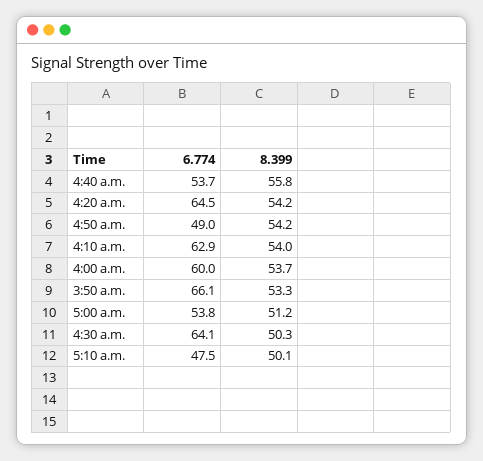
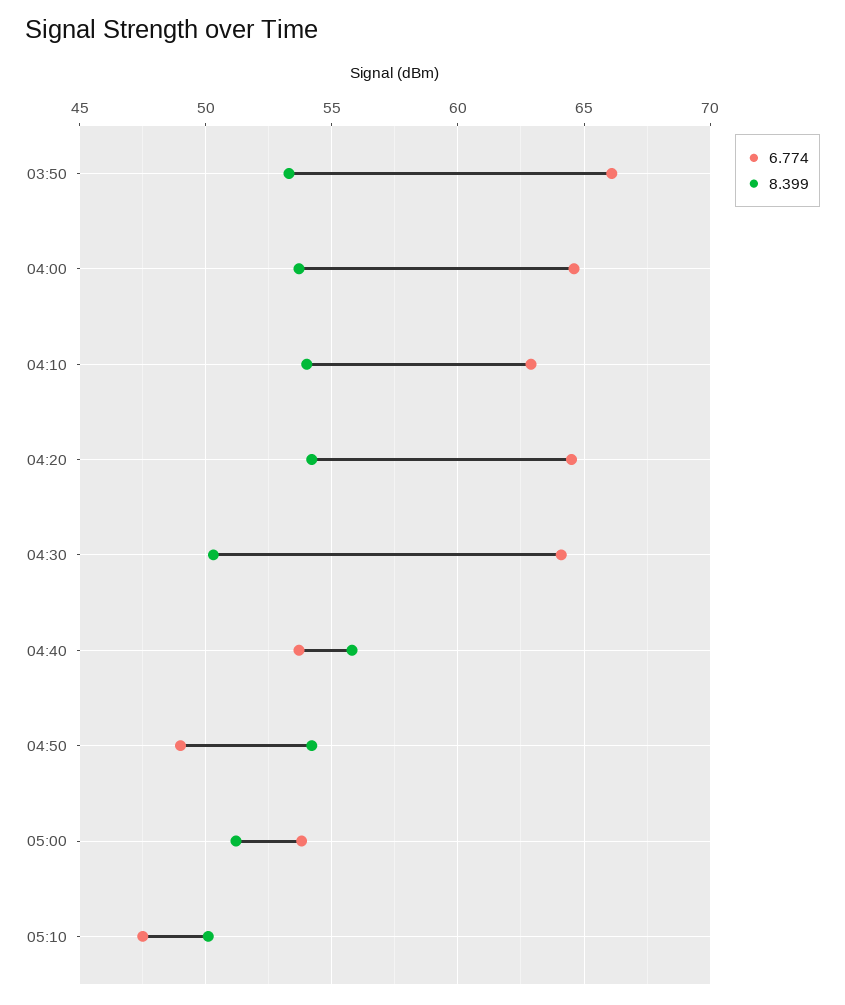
6.774, 4:00 a.m.: 60 -> 64.5

